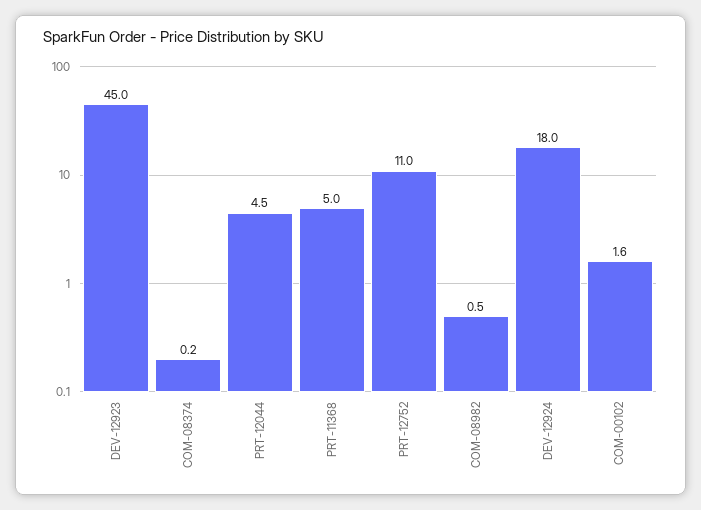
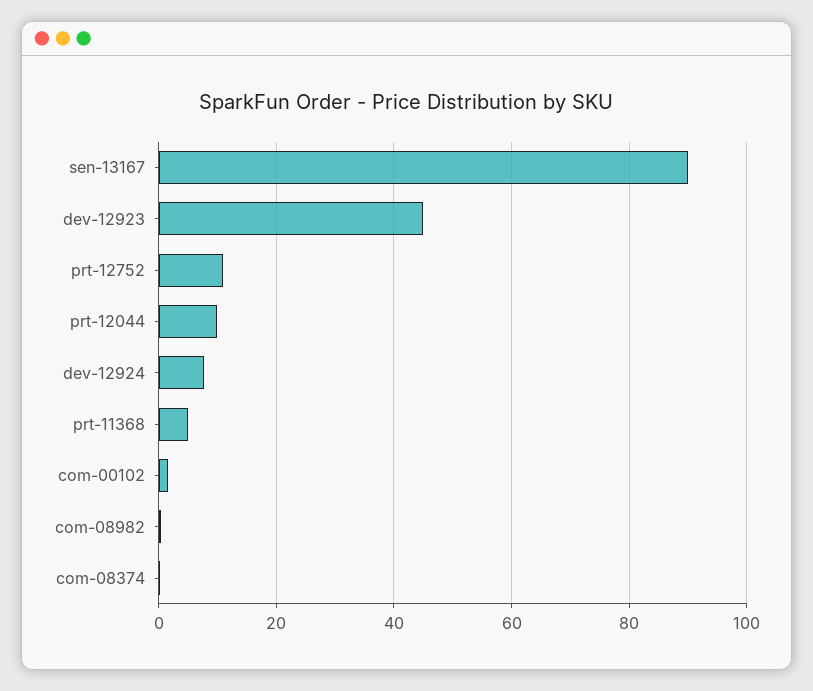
PRT-12044: 4.5 -> 10
DEV-12924: 18 -> 8
sen-13167: none -> 90

